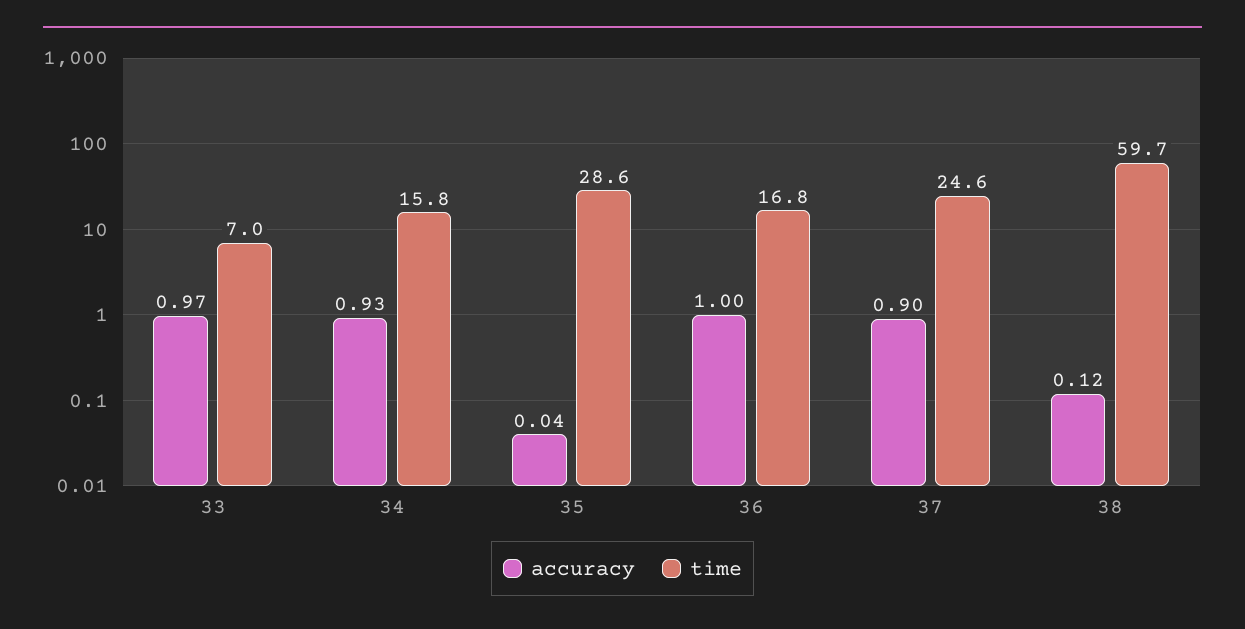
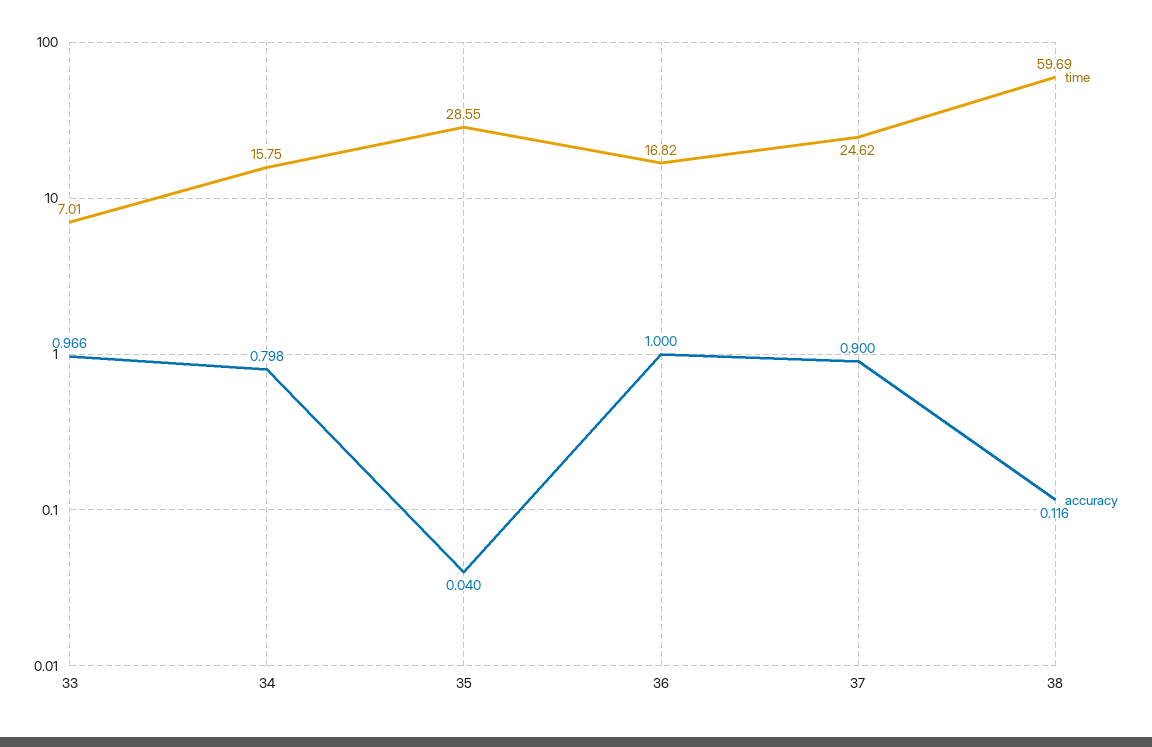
accuracy, 34: 0.93 -> 0.798

